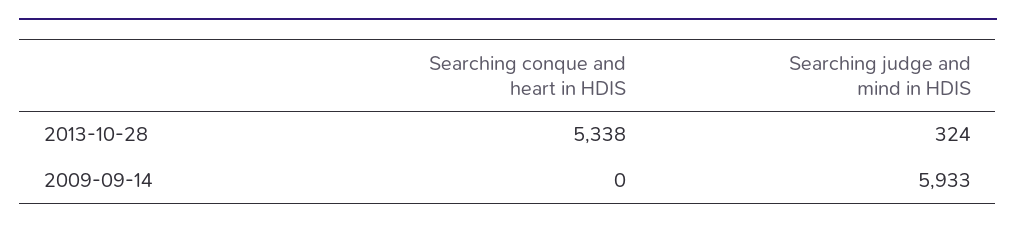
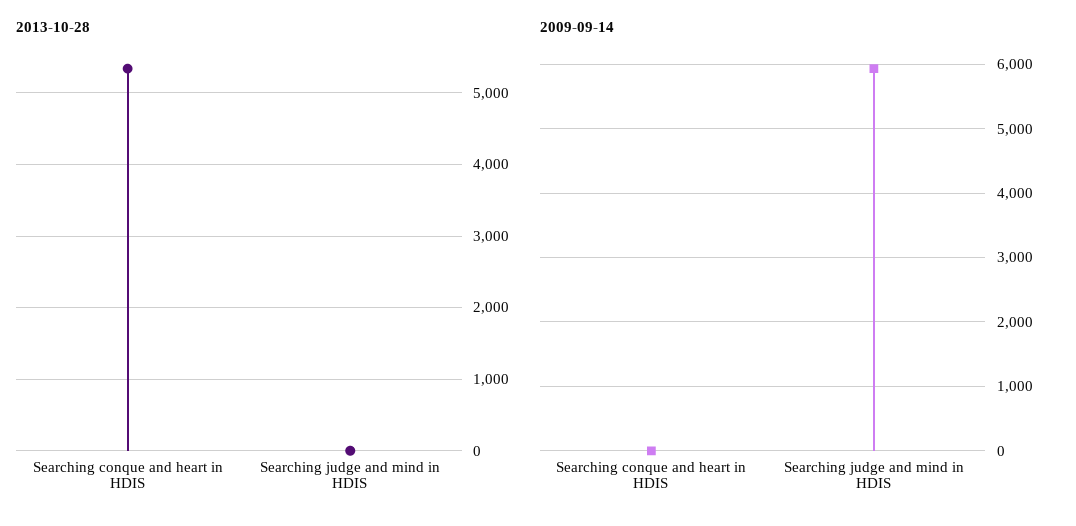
2013-10-28, Searching judge and mind in HDIS: 324 -> 0

